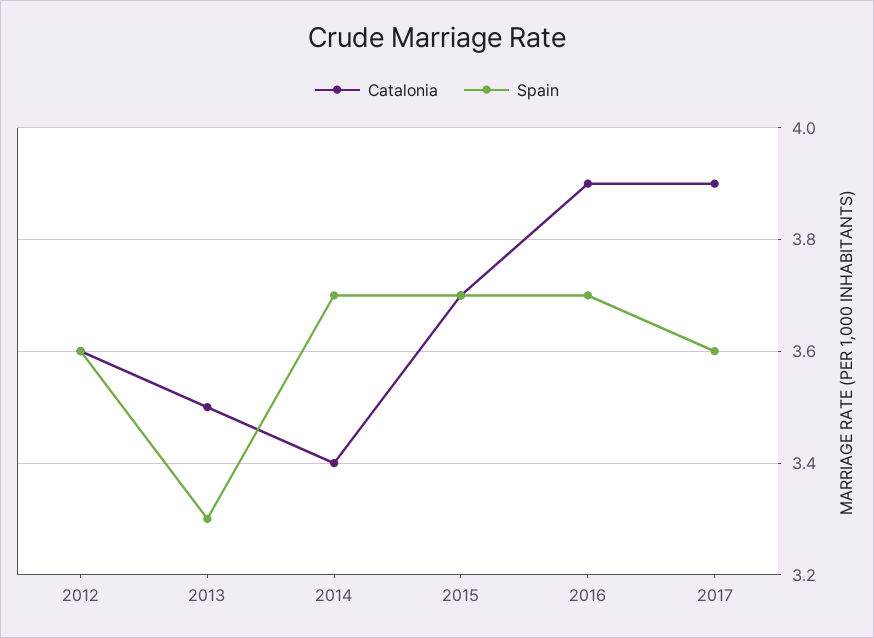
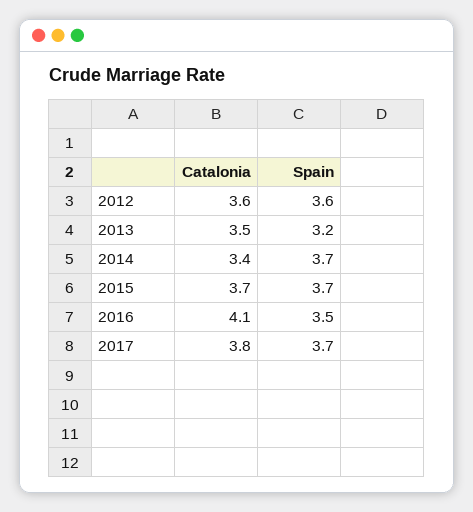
Spain, 2013: 3.3 -> 3.2
Catalonia, 2016: 3.9 -> 4.1
Spain, 2016: 3.7 -> 3.5
Catalonia, 2017: 3.9 -> 3.8
Spain, 2017: 3.6 -> 3.7

